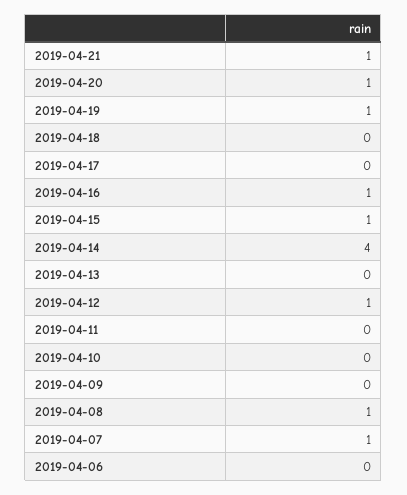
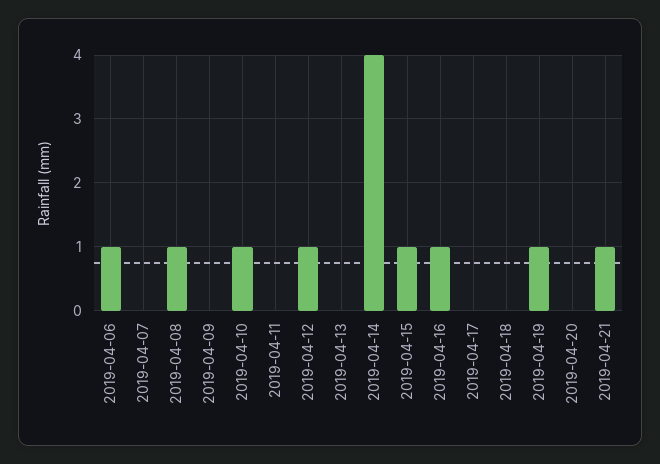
2019-04-20: 1 -> 0
2019-04-10: 0 -> 1
2019-04-07: 1 -> 0
2019-04-06: 0 -> 1

